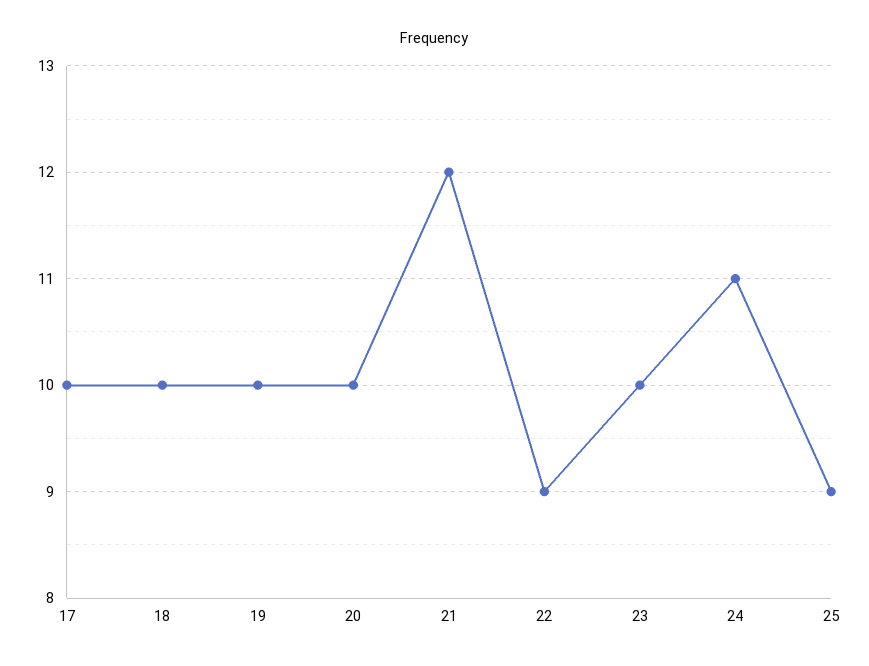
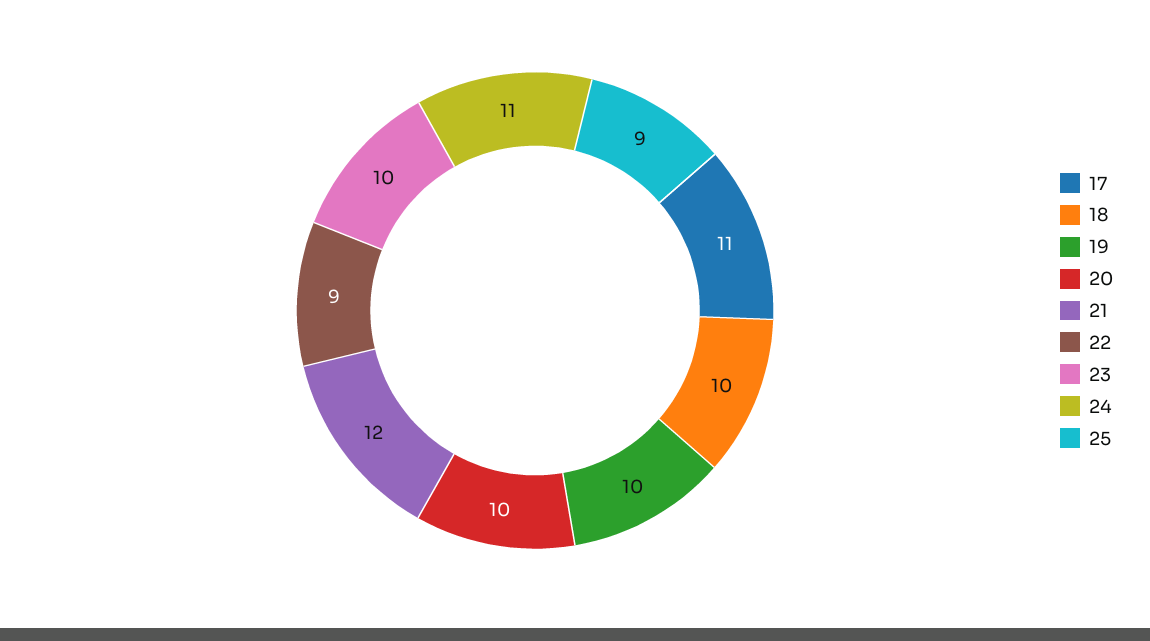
17: 10 -> 11

